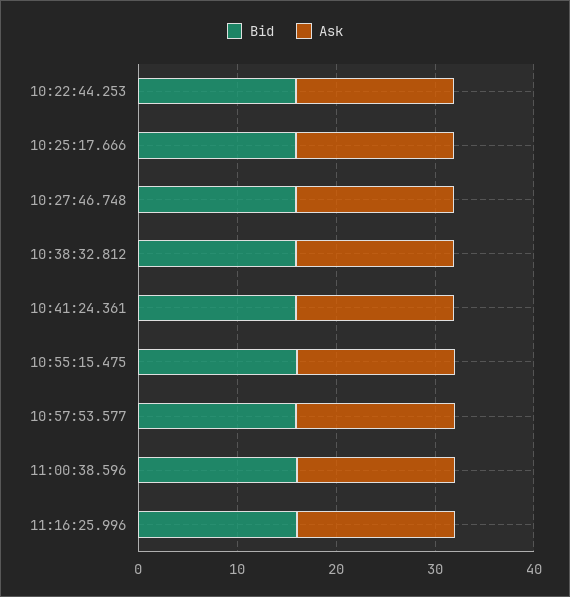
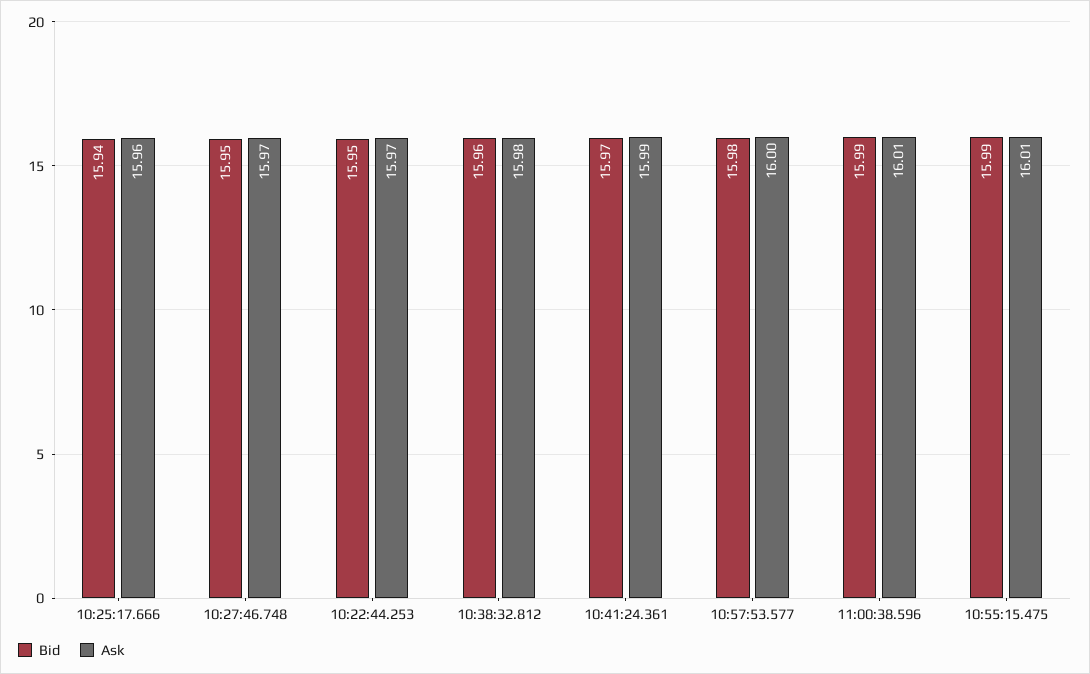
Bid, 11:16:25.996: 16 -> none
Ask, 11:16:25.996: 16 -> none

